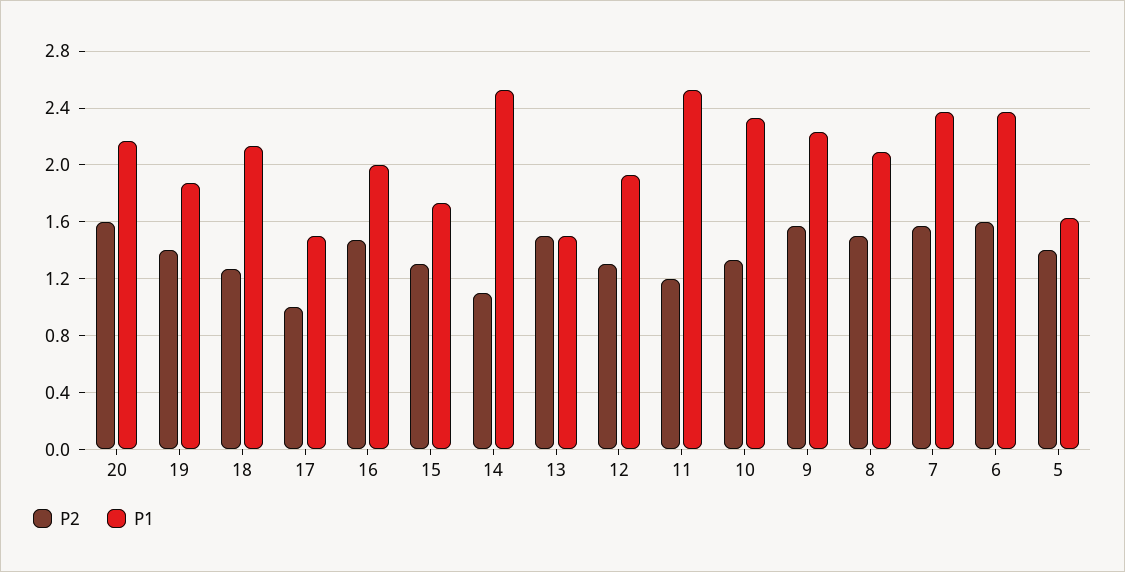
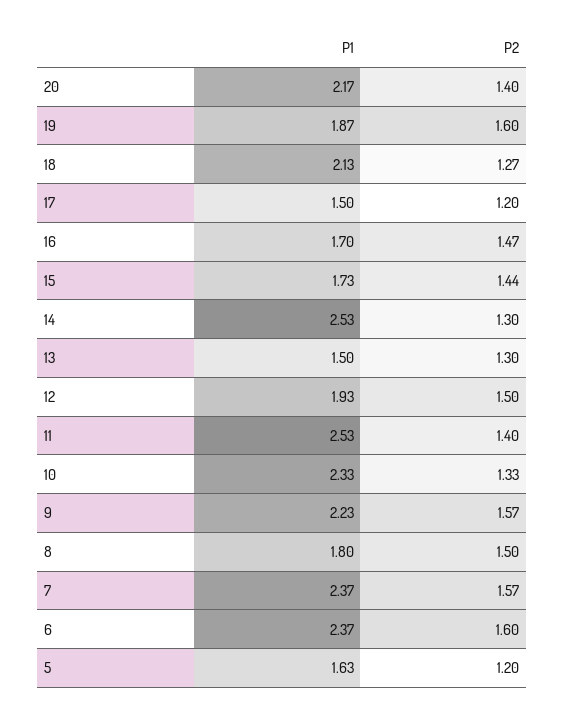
P2, 20: 1.6 -> 1.4
P2, 19: 1.4 -> 1.6
P2, 17: 1 -> 1.2
P1, 16: 2 -> 1.7
P2, 15: 1.3 -> 1.44
P2, 14: 1.1 -> 1.3
P2, 13: 1.5 -> 1.3
P2, 12: 1.3 -> 1.5
P2, 11: 1.2 -> 1.4
P1, 8: 2.1 -> 1.8
P2, 5: 1.4 -> 1.2

